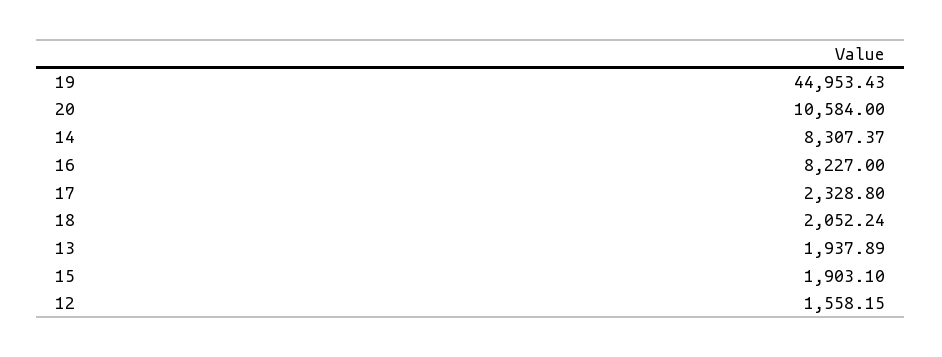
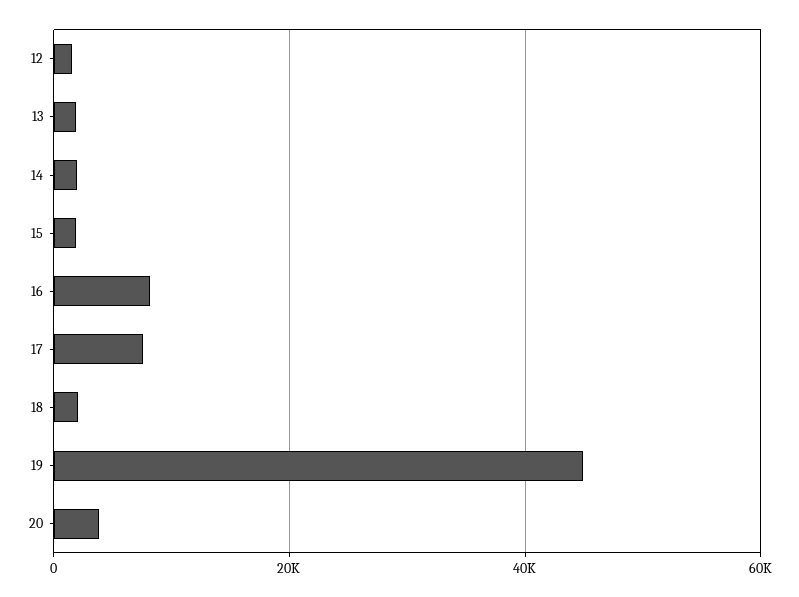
20: 10584 -> 4000
14: 8307.37 -> 2000
17: 2328.8 -> 8000

